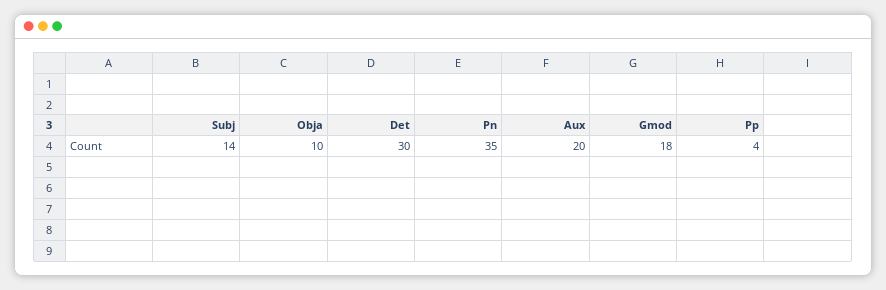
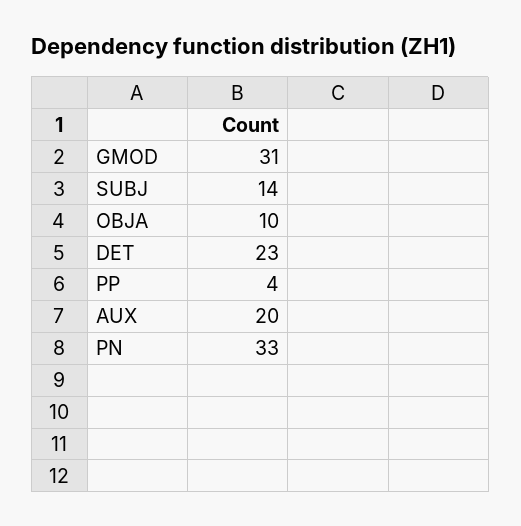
Det: 30 -> 23
Pn: 35 -> 33
Gmod: 18 -> 31

